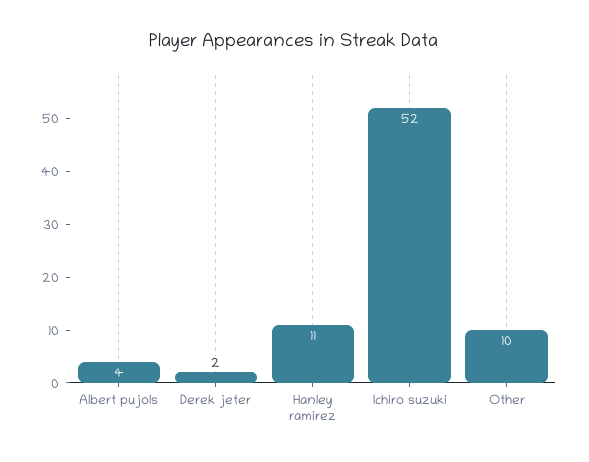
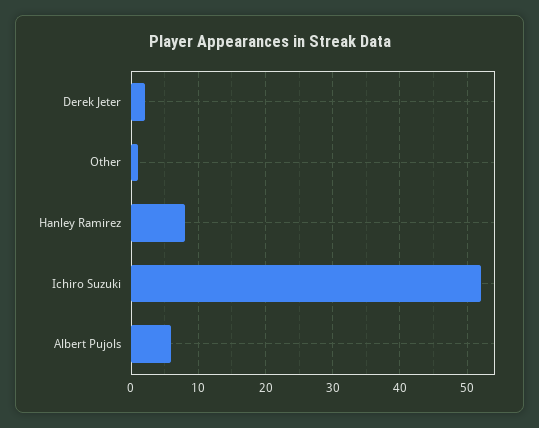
Albert pujols: 4 -> 6
Hanley ramirez: 11 -> 8
Other: 10 -> 1

